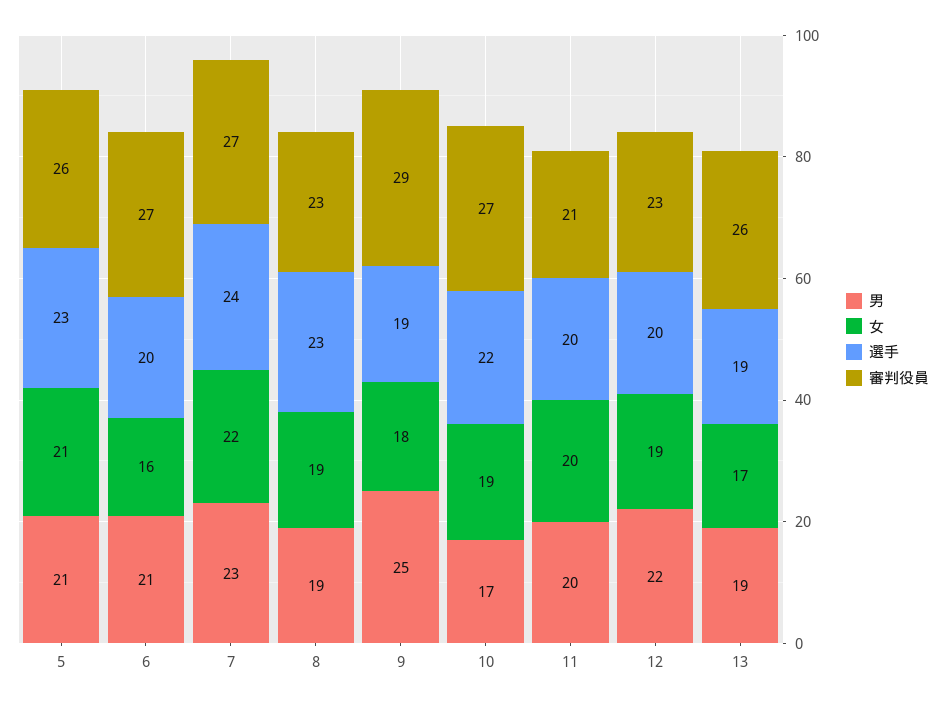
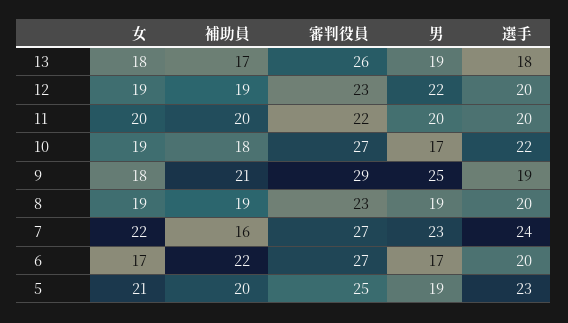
男, 5: 21 -> 19
審判役員, 5: 26 -> 25
男, 6: 21 -> 17
女, 6: 16 -> 17
選手, 8: 23 -> 20
審判役員, 11: 21 -> 22
女, 13: 17 -> 18
選手, 13: 19 -> 18
補助員, 13: none -> 17
補助員, 12: none -> 19
補助員, 11: none -> 20
補助員, 10: none -> 18
補助員, 9: none -> 21
補助員, 8: none -> 19
補助員, 7: none -> 16
補助員, 6: none -> 22
補助員, 5: none -> 20

